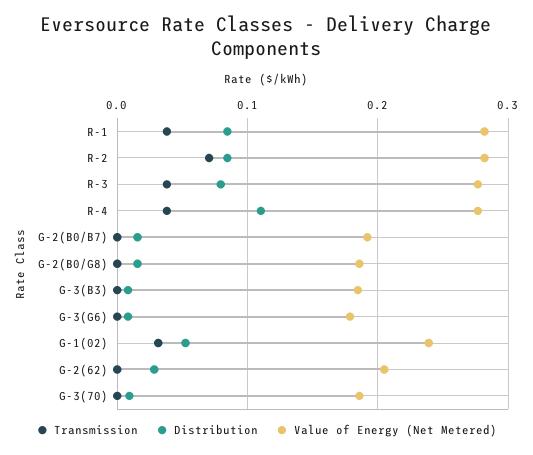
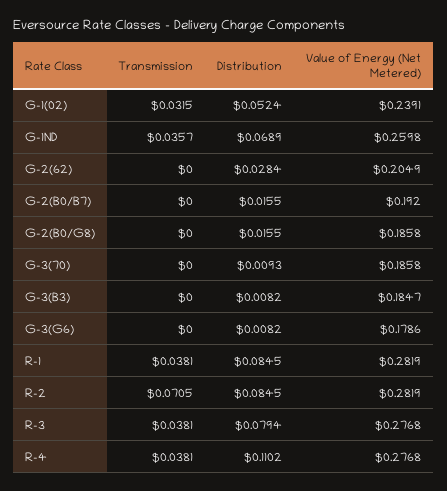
Transmission, G-1ND: none -> 0.0357
Distribution, G-1ND: none -> 0.0689
Value of Energy (Net Metered), G-1ND: none -> 0.2598

